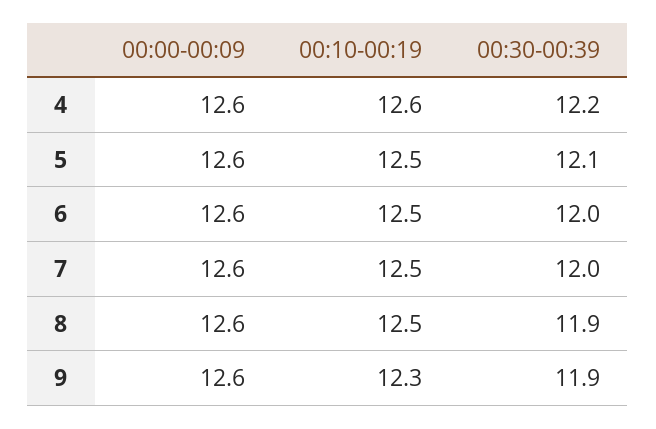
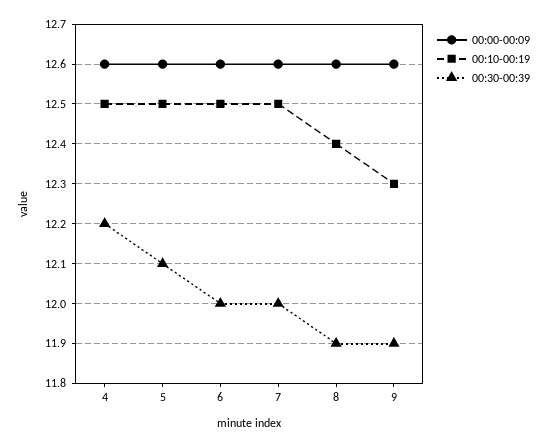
00:10-00:19, 4: 12.6 -> 12.5
00:10-00:19, 8: 12.5 -> 12.4

